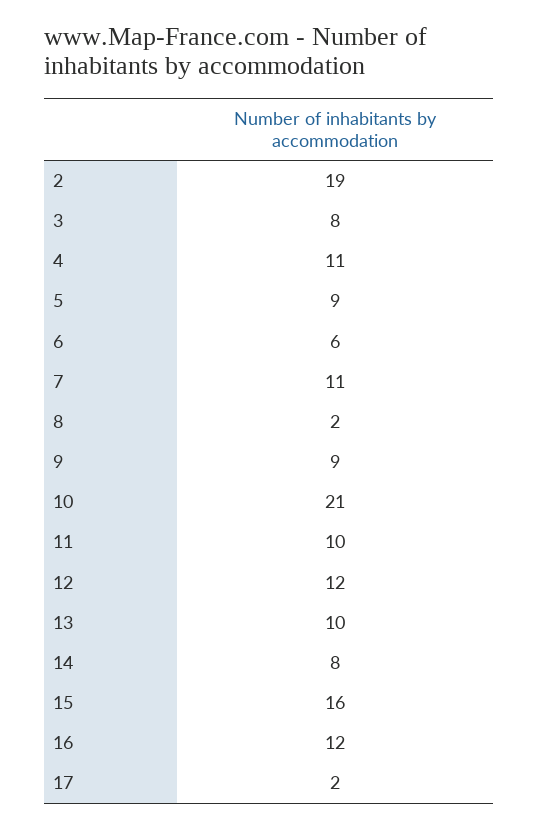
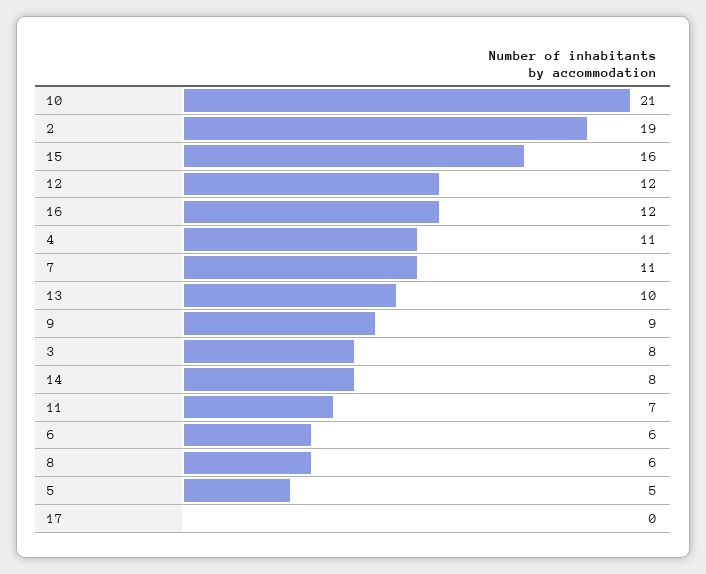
5: 9 -> 5
8: 2 -> 6
11: 10 -> 7
17: 2 -> 0

